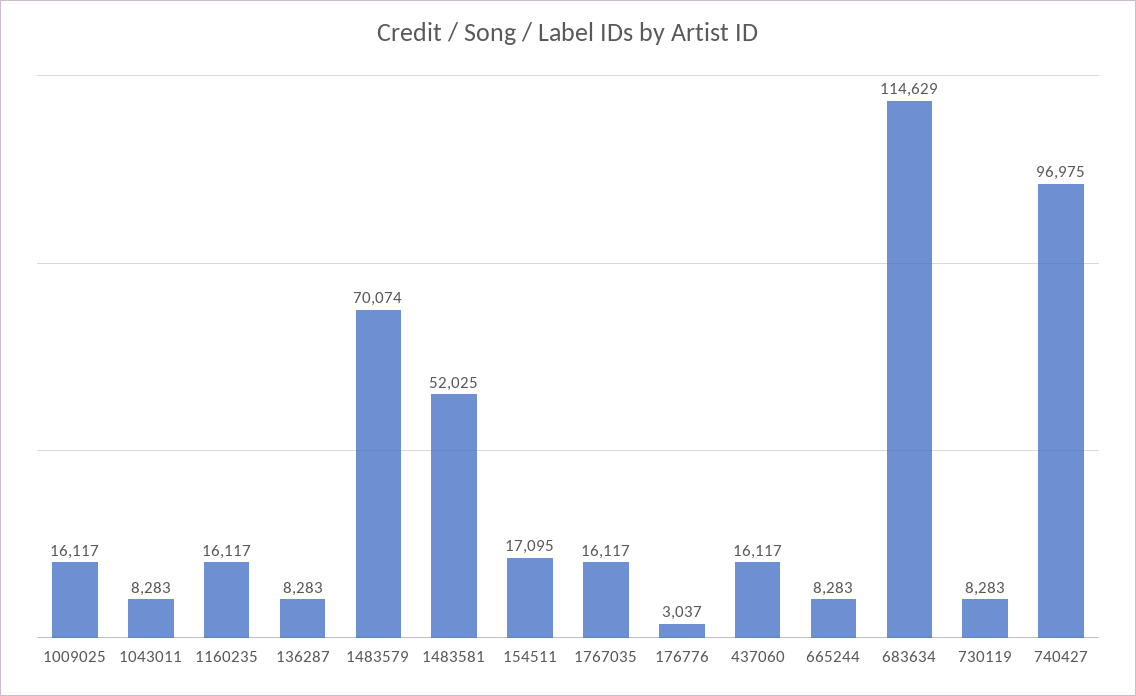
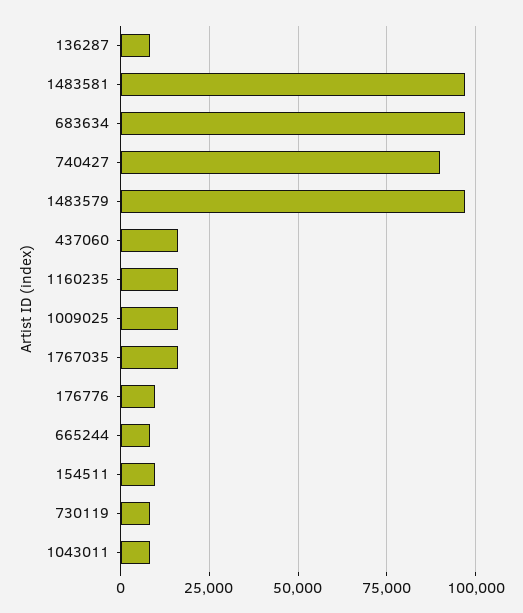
1483579: 70074 -> 97500
1483581: 52025 -> 97500
154511: 17095 -> 10000
176776: 3037 -> 10000
683634: 114629 -> 97500
740427: 96975 -> 90000

